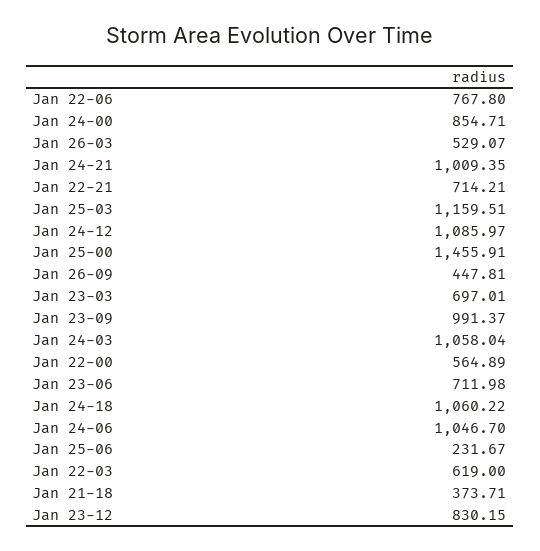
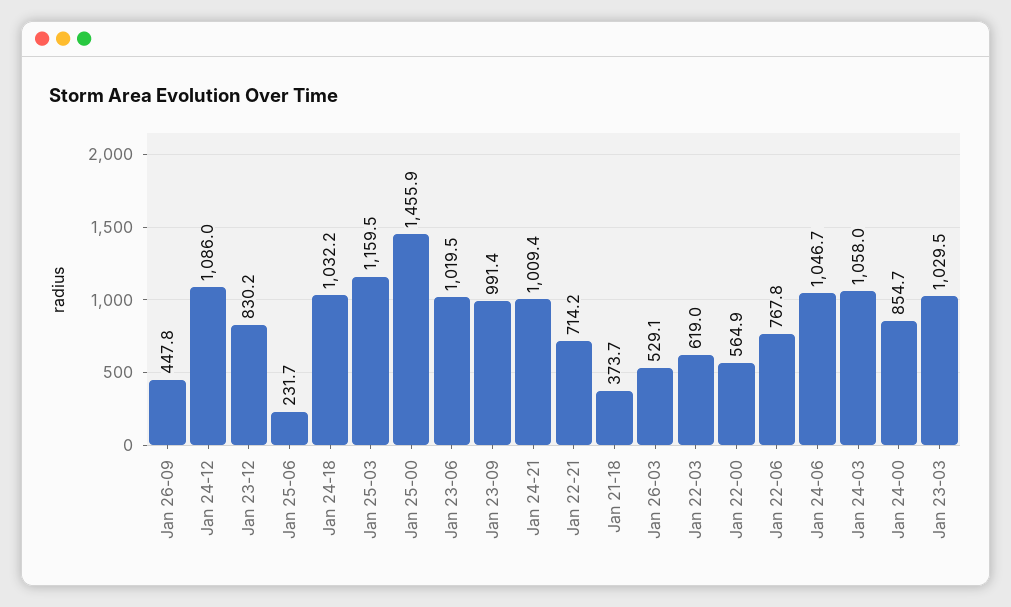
Jan 23-03: 697.01 -> 1029.5
Jan 23-06: 711.98 -> 1019.5
Jan 24-18: 1060.22 -> 1032.2

